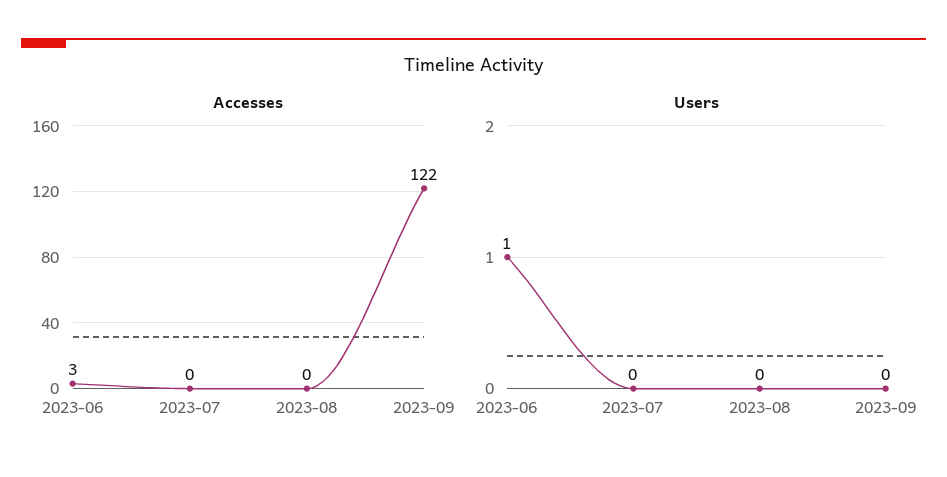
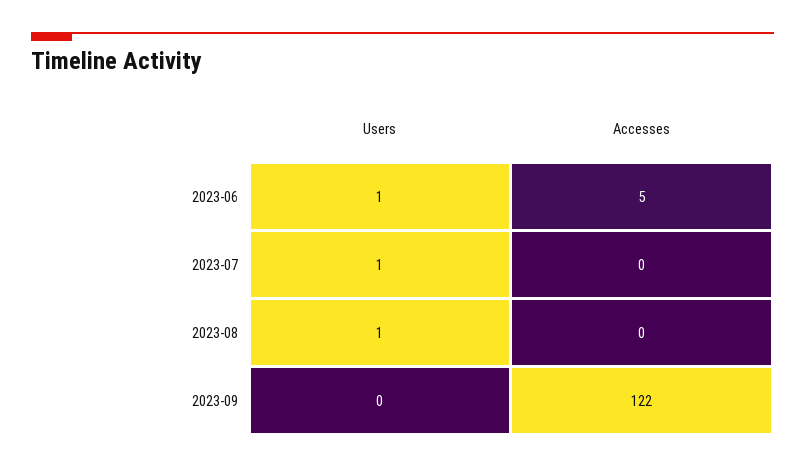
Accesses, 2023-06: 3 -> 5
Users, 2023-07: 0 -> 1
Users, 2023-08: 0 -> 1

